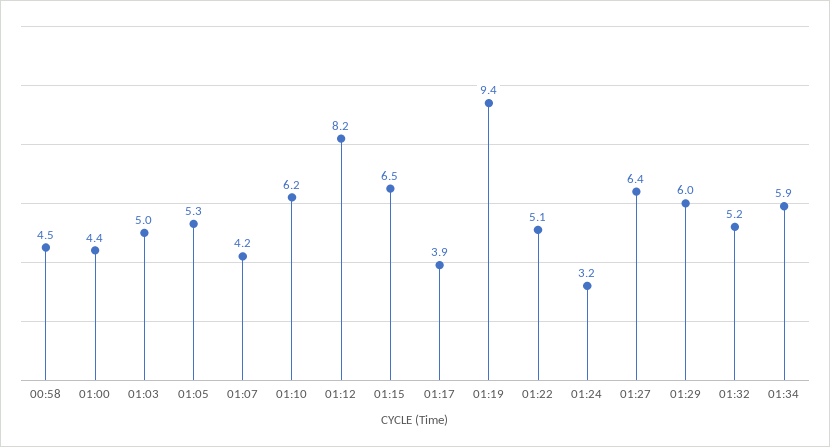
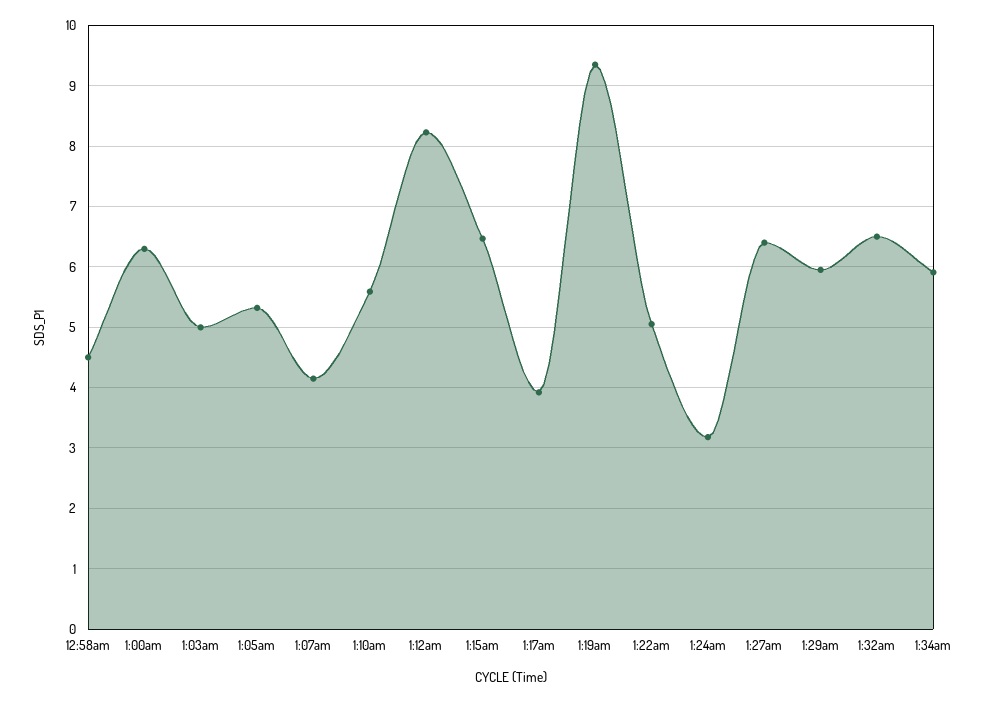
01:00: 4.4 -> 6.3
01:10: 6.2 -> 5.6
01:32: 5.2 -> 6.5

